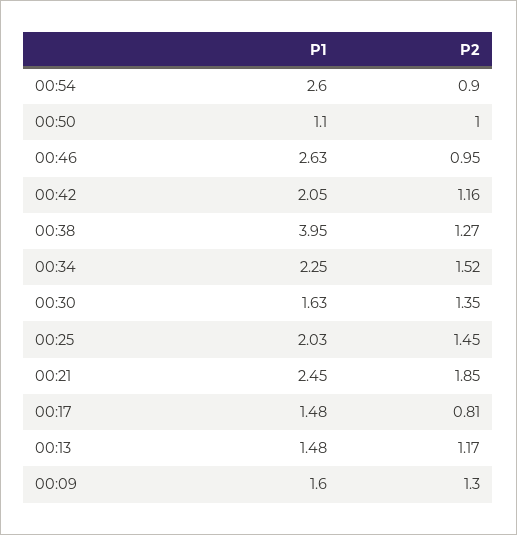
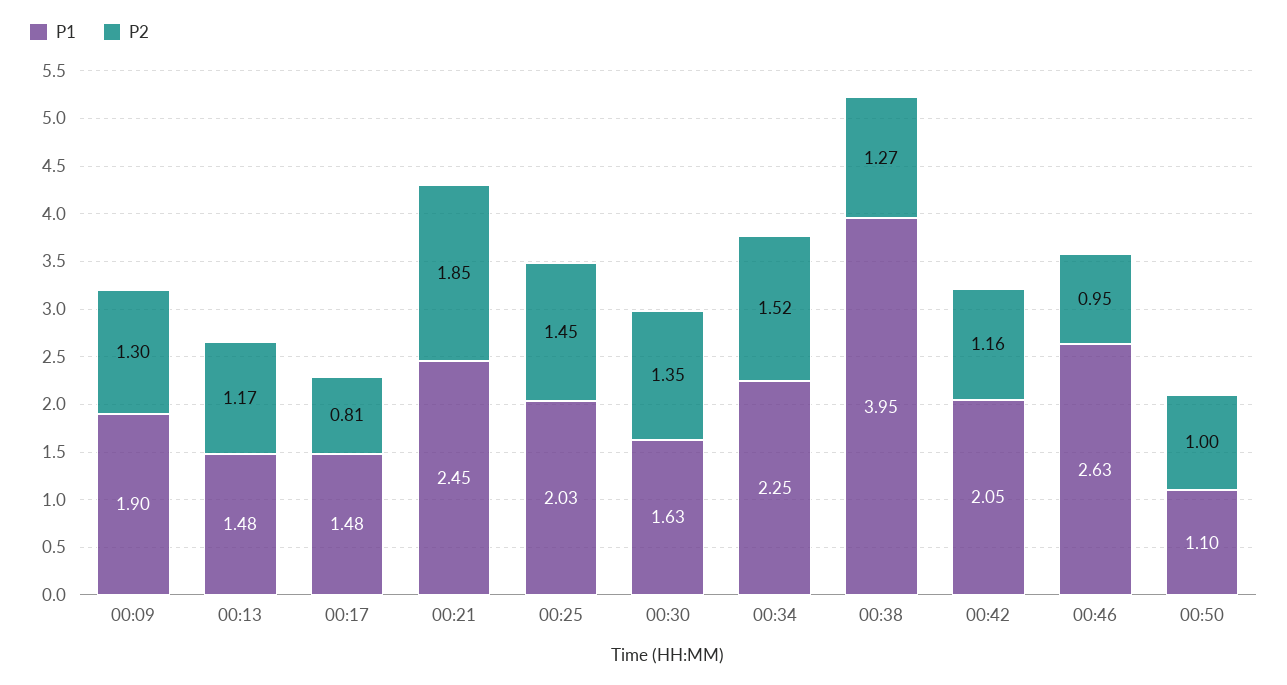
P1, 00:54: 2.6 -> none
P2, 00:54: 0.9 -> none
P1, 00:09: 1.6 -> 1.9

